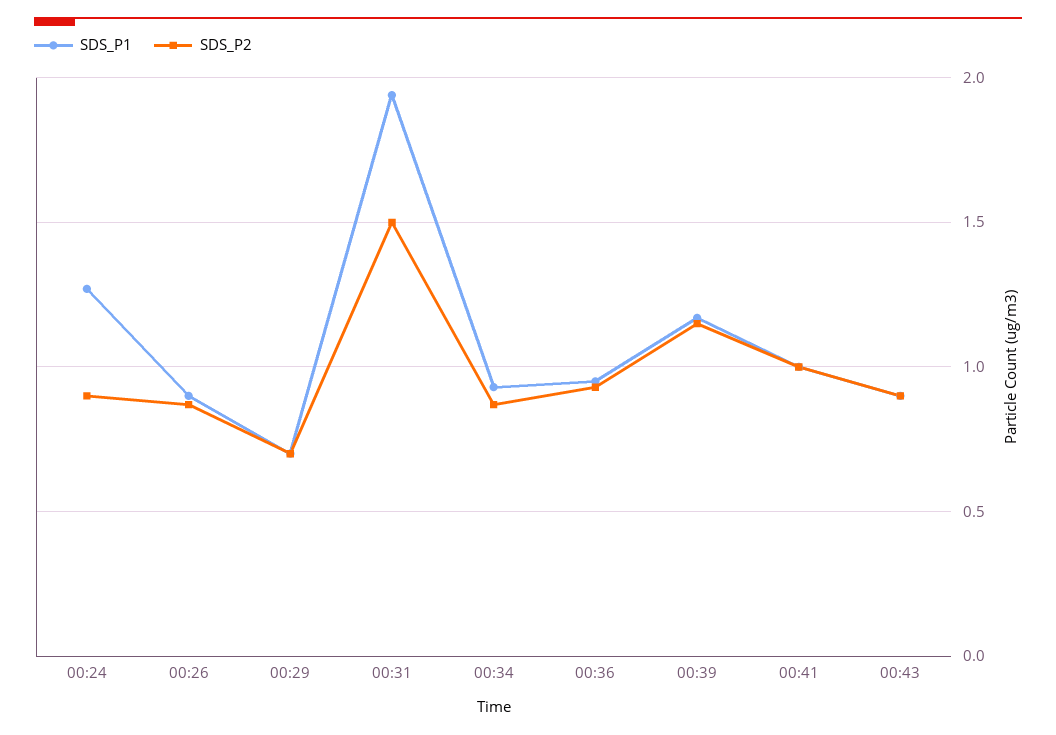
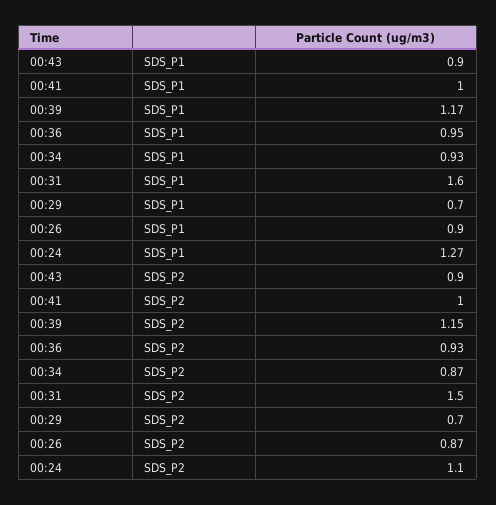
SDS_P2, 00:24: 0.9 -> 1.1
SDS_P1, 00:31: 1.95 -> 1.6

